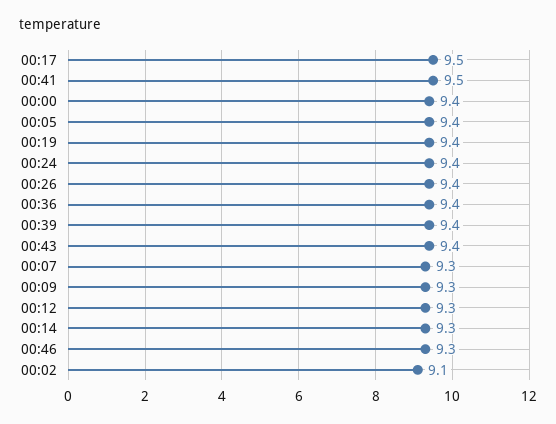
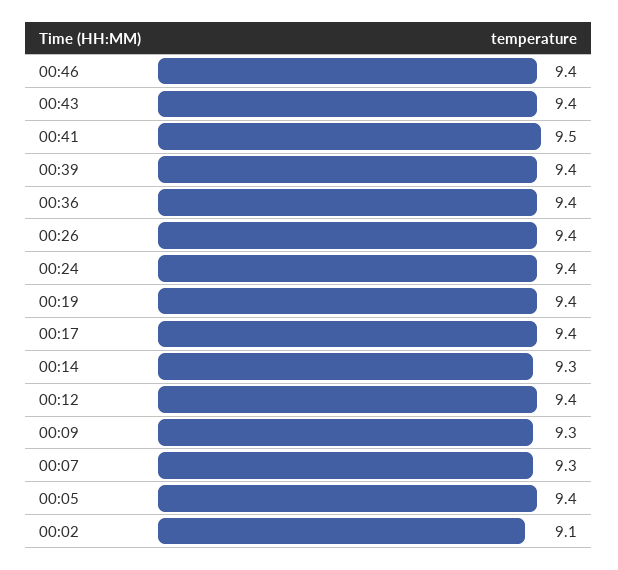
00:17: 9.5 -> 9.4
00:00: 9.4 -> none
00:12: 9.3 -> 9.4
00:46: 9.3 -> 9.4

